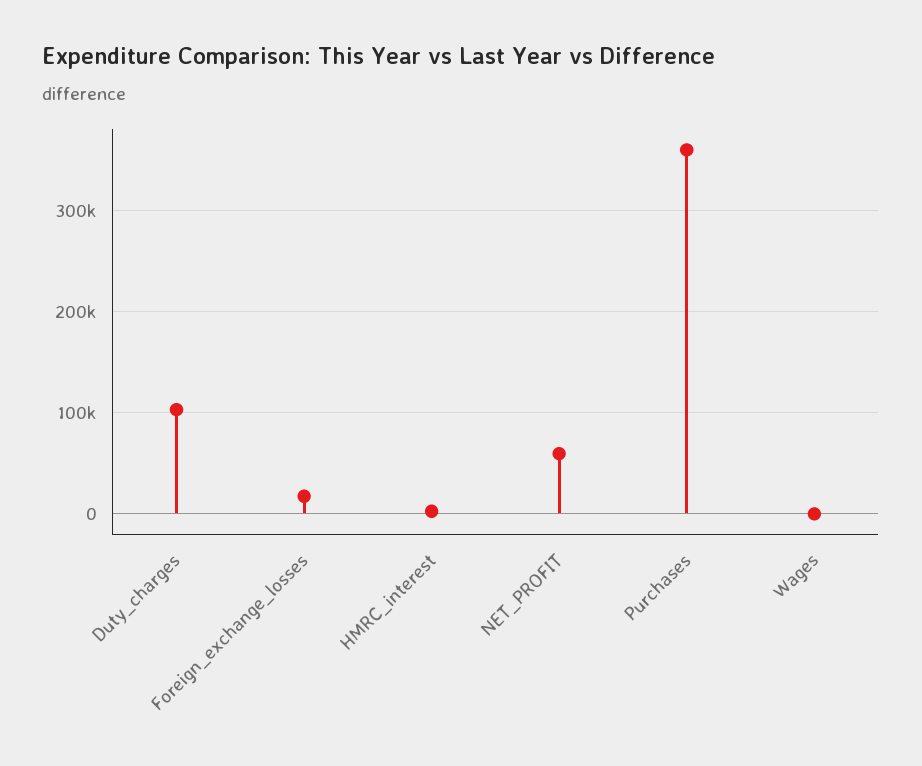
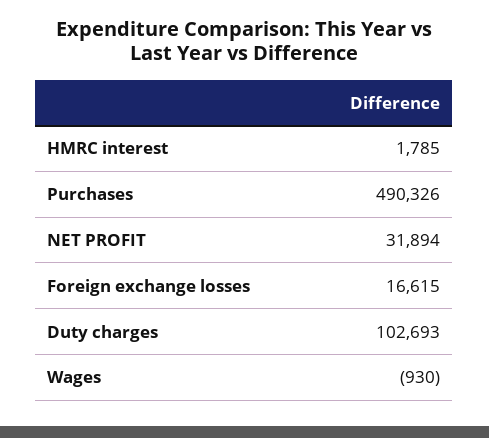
NET_PROFIT: 60000 -> 31894
Purchases: 360000 -> 490326

